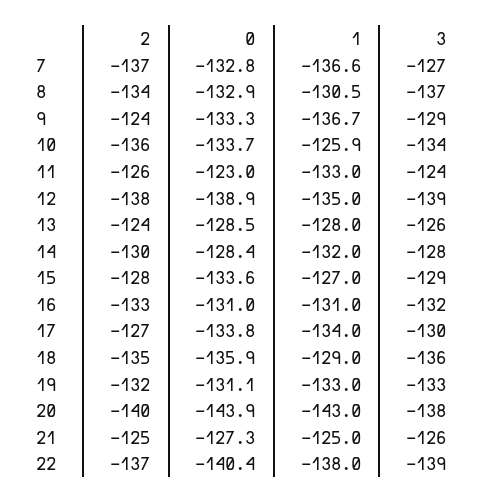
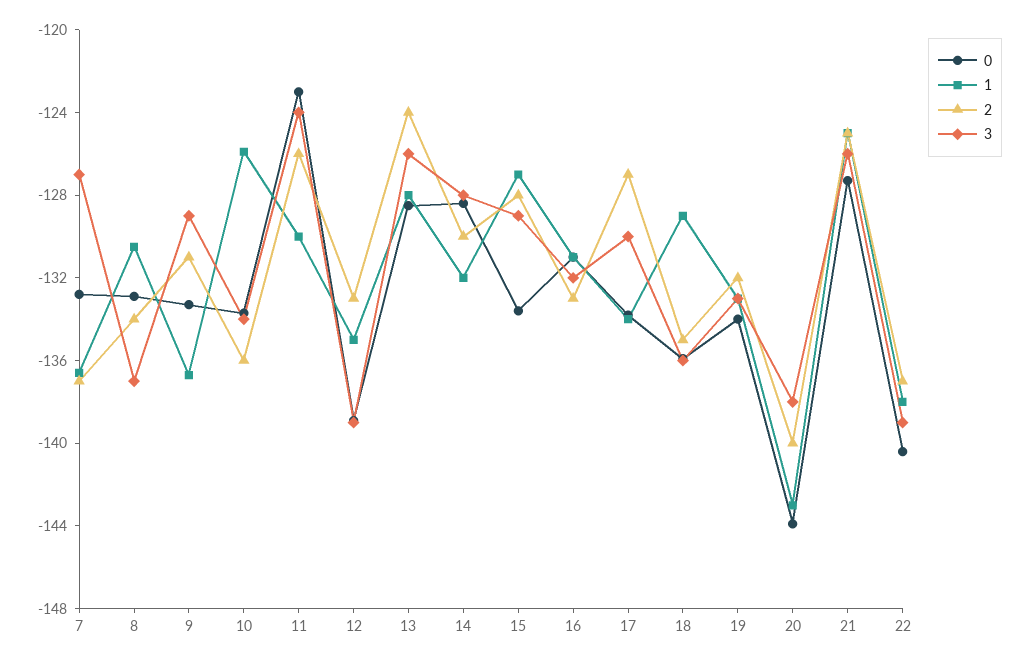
2, 9: -124 -> -131
1, 11: -133 -> -130
2, 12: -138 -> -133
0, 19: -131.1 -> -134

